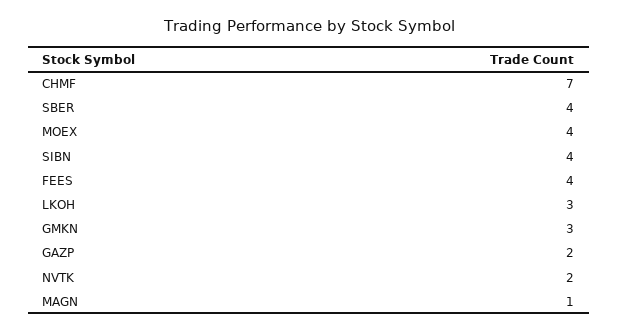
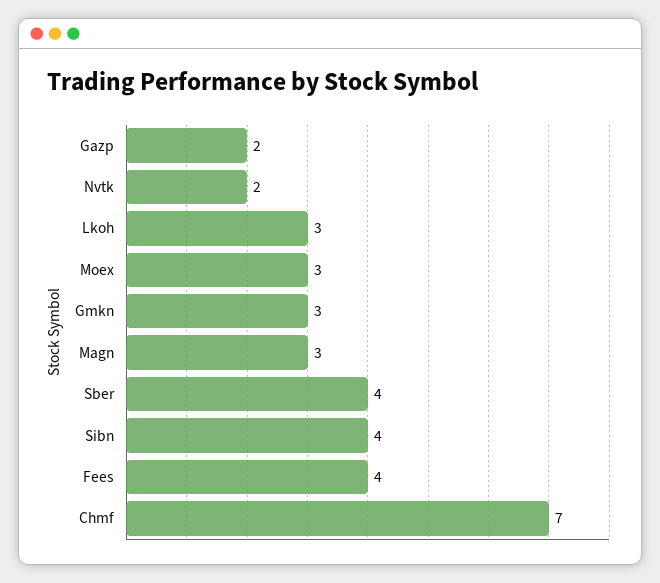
MOEX: 4 -> 3
MAGN: 1 -> 3

